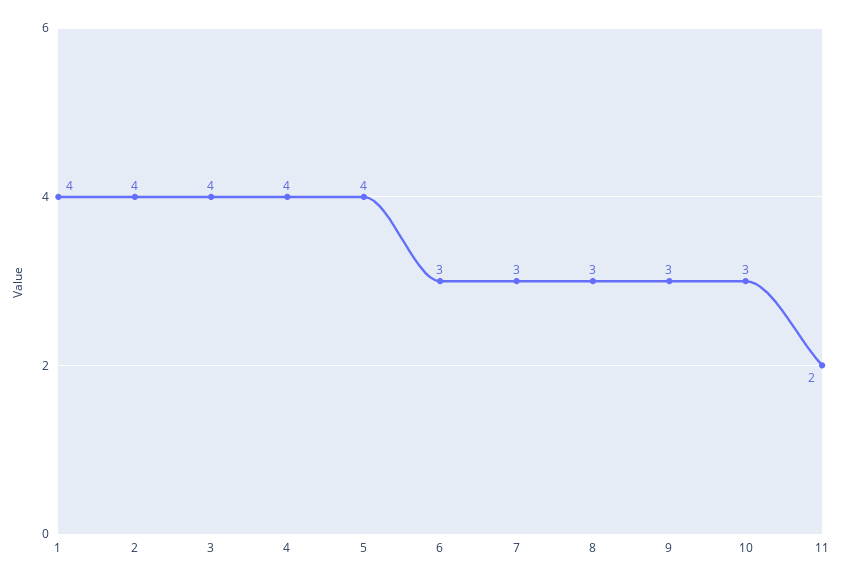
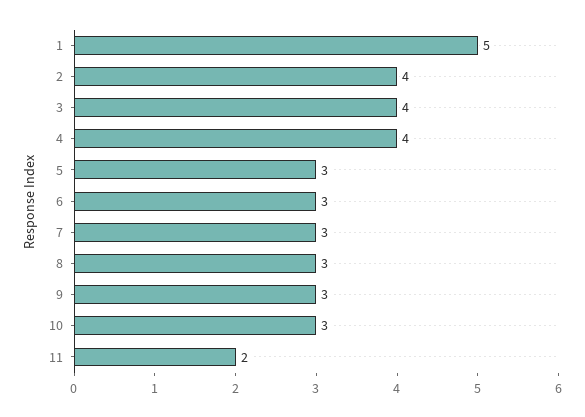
1: 4 -> 5
5: 4 -> 3

